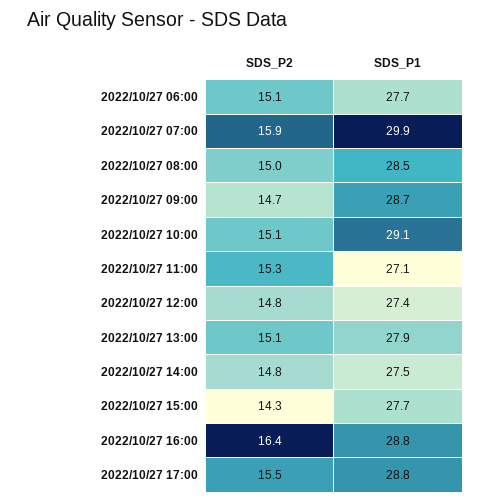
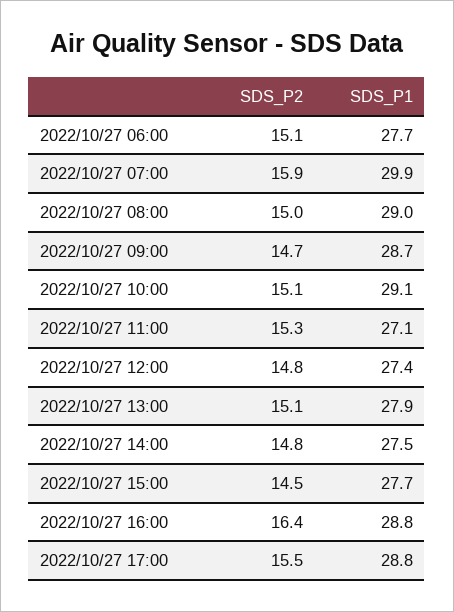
SDS_P1, 2022/10/27 08:00: 28.5 -> 29
SDS_P2, 2022/10/27 15:00: 14.3 -> 14.5

